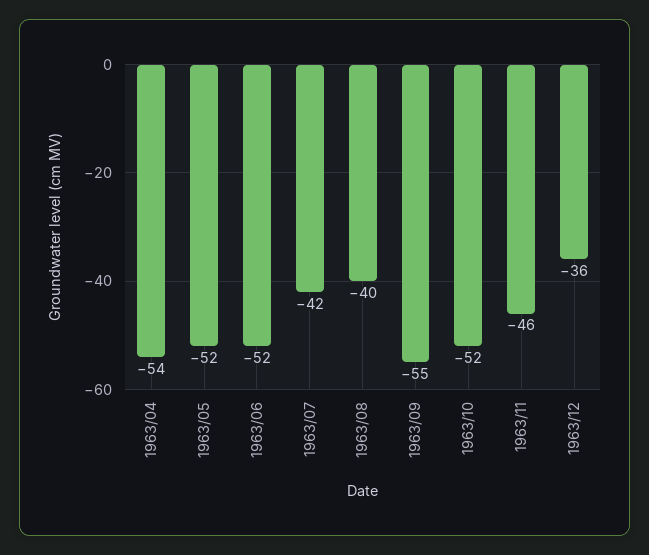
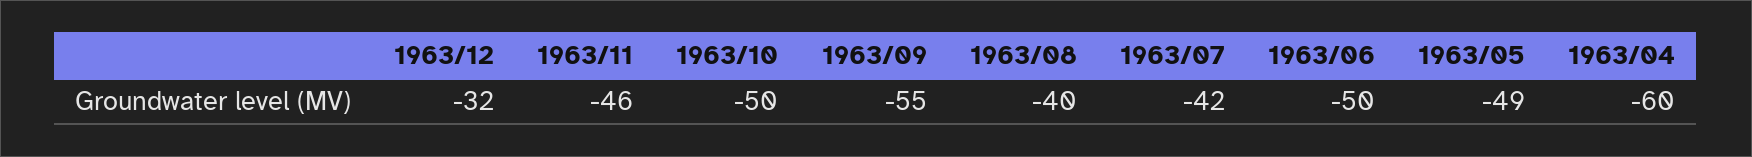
1963/04: -54 -> -60
1963/05: -52 -> -49
1963/06: -52 -> -50
1963/10: -52 -> -50
1963/12: -36 -> -32

